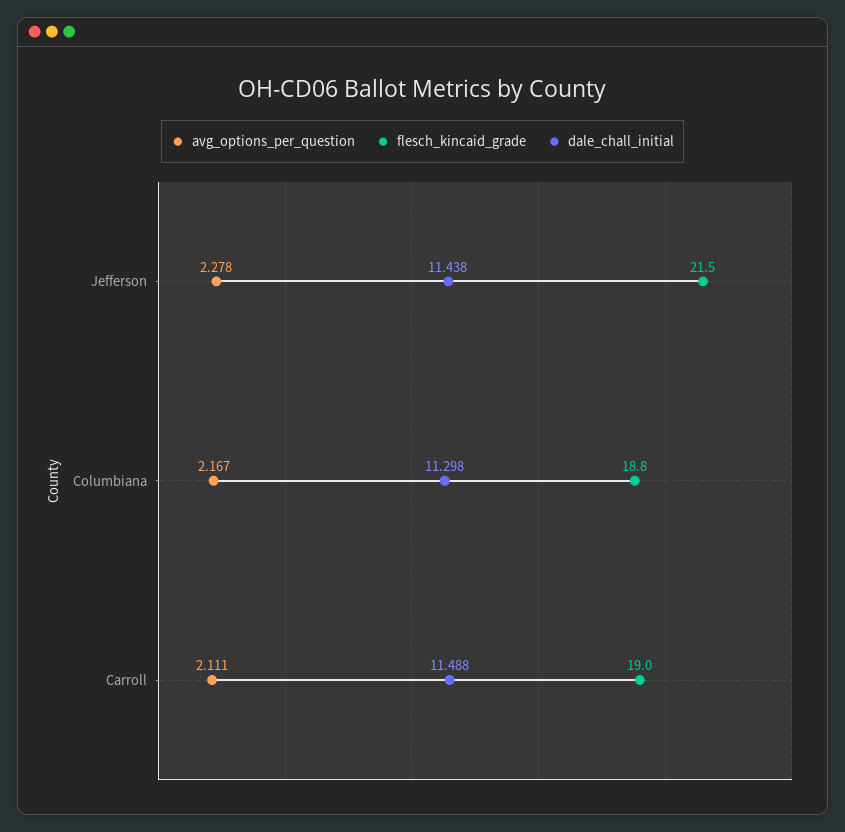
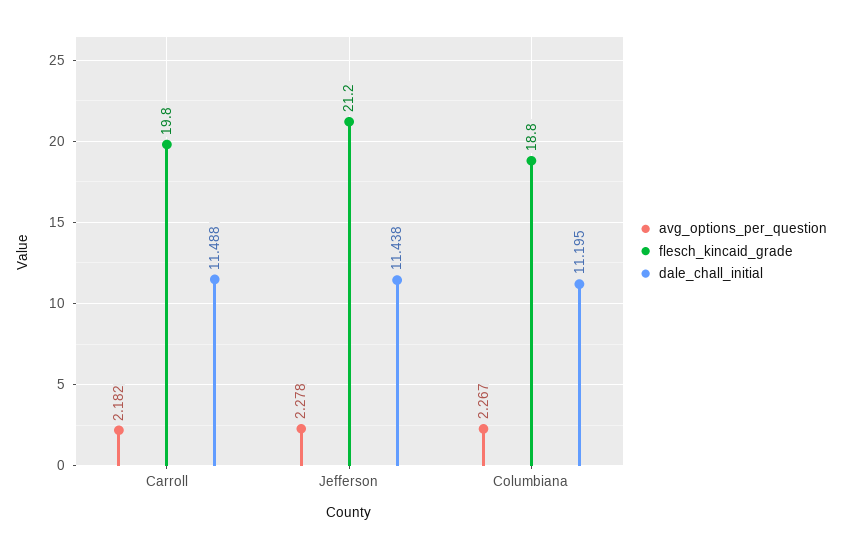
flesch_kincaid_grade, Jefferson: 21.5 -> 21.2
avg_options_per_question, Columbiana: 2.167 -> 2.267
dale_chall_initial, Columbiana: 11.298 -> 11.195
avg_options_per_question, Carroll: 2.111 -> 2.182
flesch_kincaid_grade, Carroll: 19 -> 19.8

